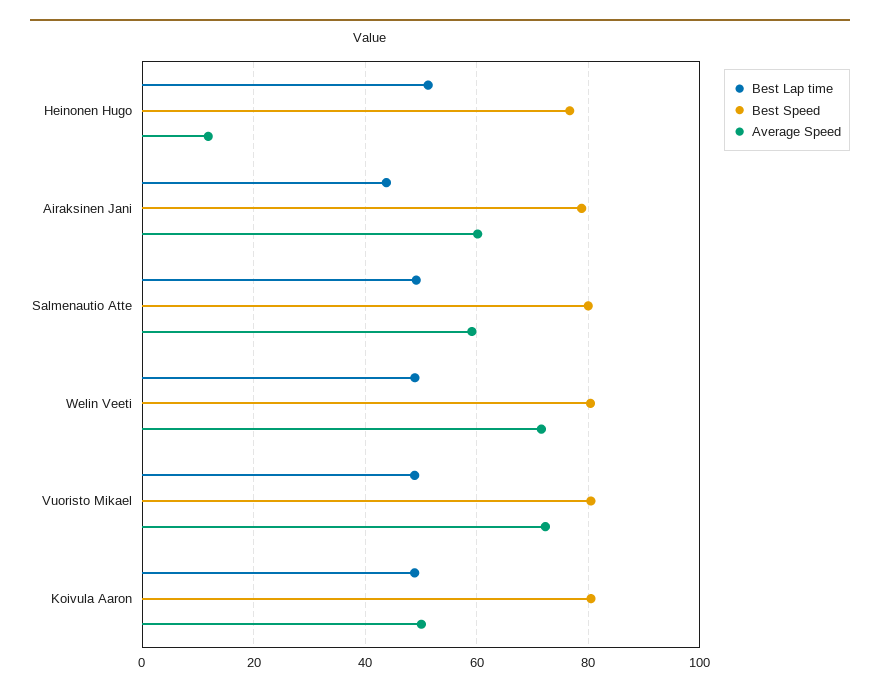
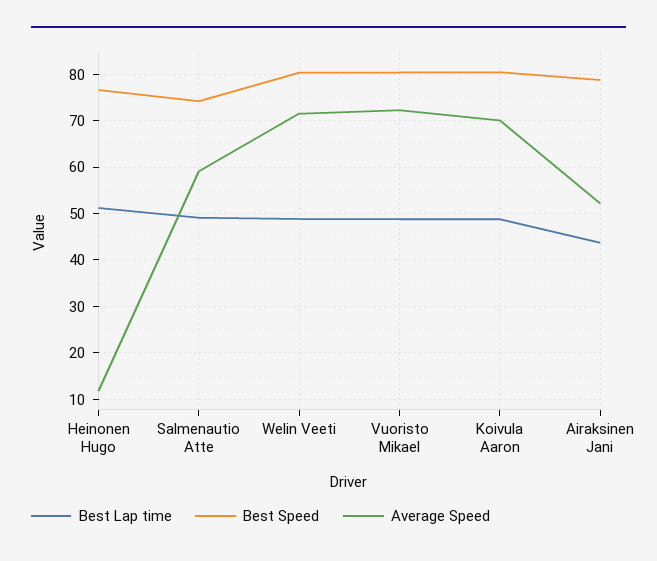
Average Speed, Airaksinen Jani: 60 -> 52
Best Speed, Salmenautio Atte: 80 -> 74
Average Speed, Koivula Aaron: 50 -> 70

